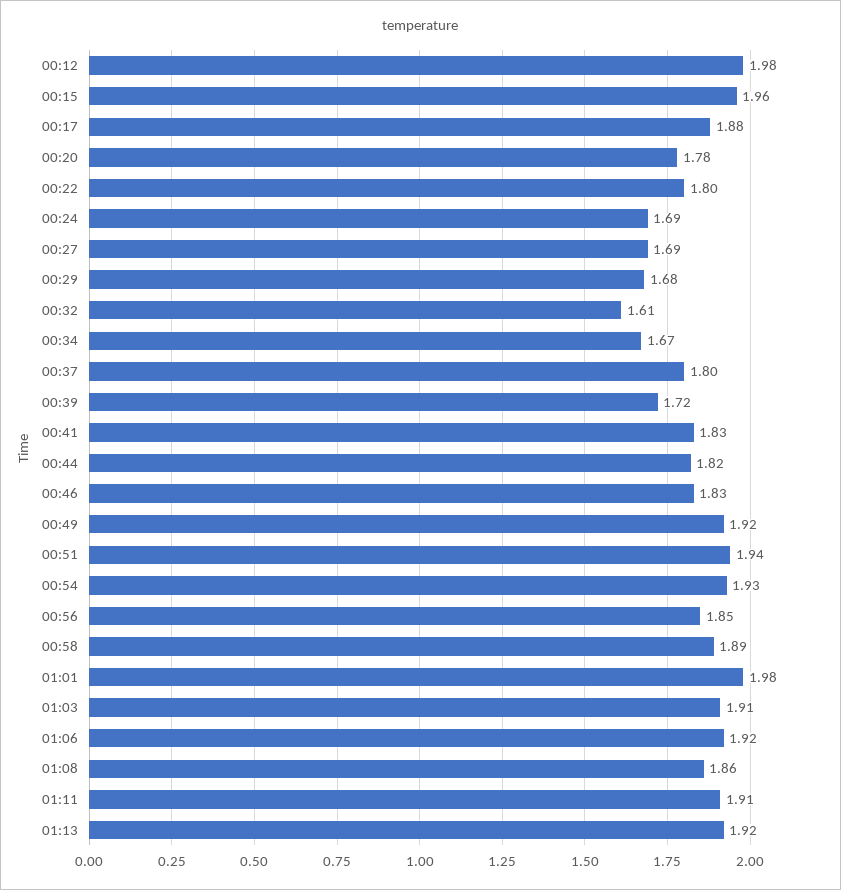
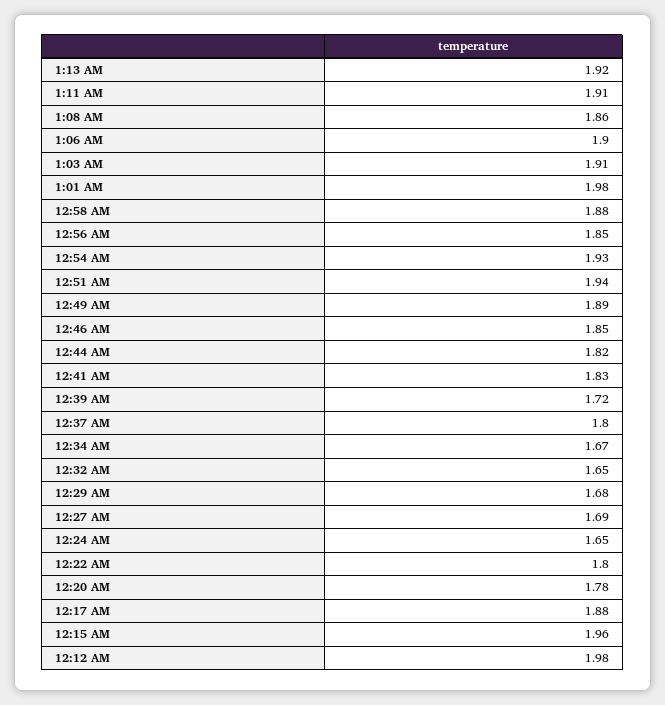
00:24: 1.69 -> 1.65
00:32: 1.61 -> 1.65
00:46: 1.83 -> 1.85
00:49: 1.92 -> 1.89
00:58: 1.89 -> 1.88
01:06: 1.92 -> 1.9

